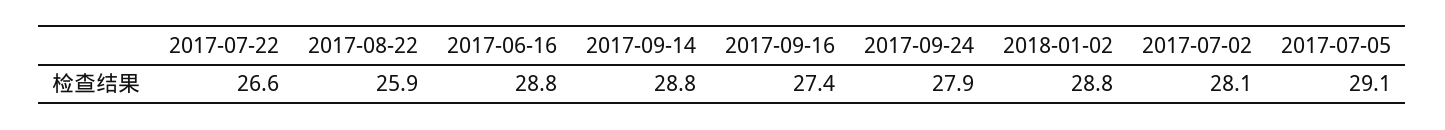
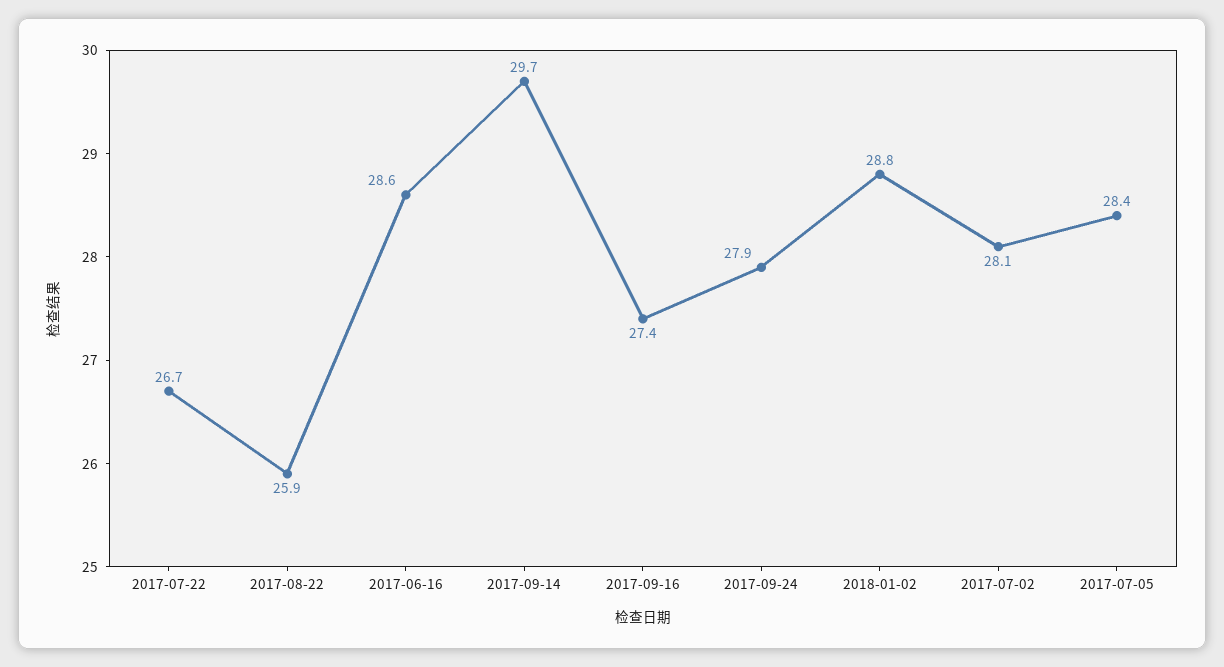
2017-07-22: 26.6 -> 26.7
2017-06-16: 28.8 -> 28.6
2017-09-14: 28.8 -> 29.7
2017-07-05: 29.1 -> 28.4

